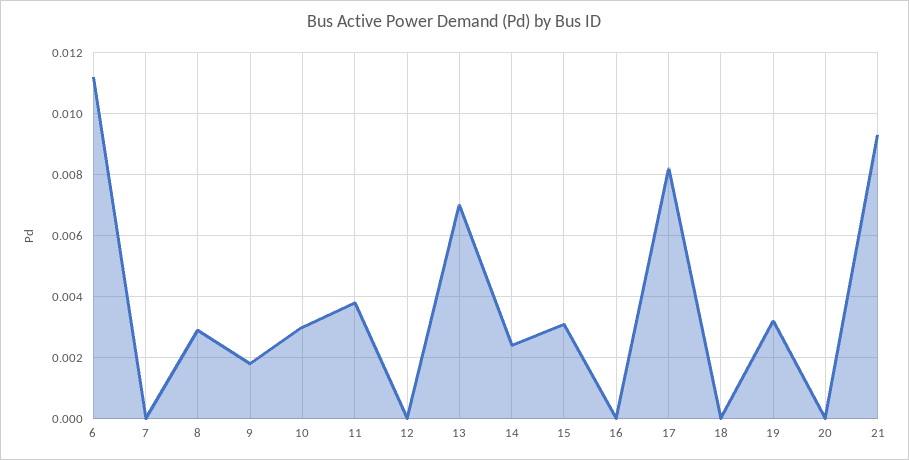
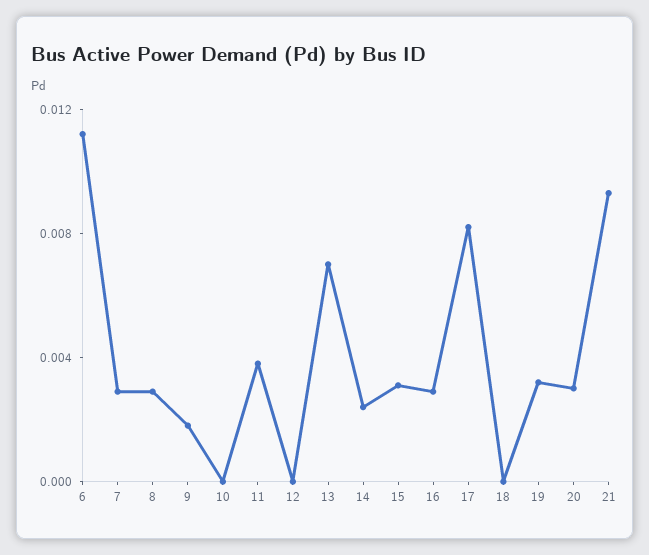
7: 0 -> 0.003
10: 0.003 -> 0
16: 0 -> 0.003
20: 0 -> 0.003

